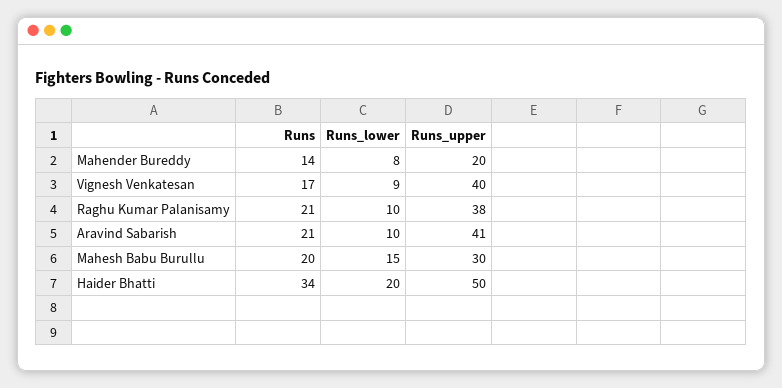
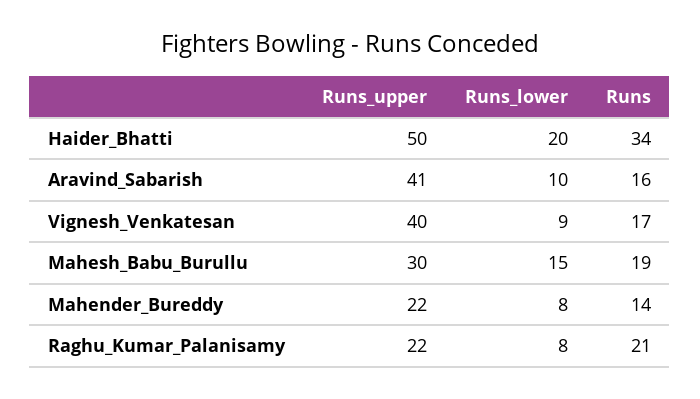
Runs_upper, Mahender Bureddy: 20 -> 22
Runs_lower, Raghu Kumar Palanisamy: 10 -> 8
Runs_upper, Raghu Kumar Palanisamy: 38 -> 22
Runs, Aravind Sabarish: 21 -> 16
Runs, Mahesh Babu Burullu: 20 -> 19

